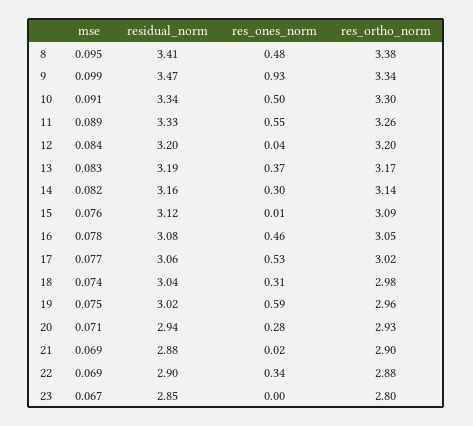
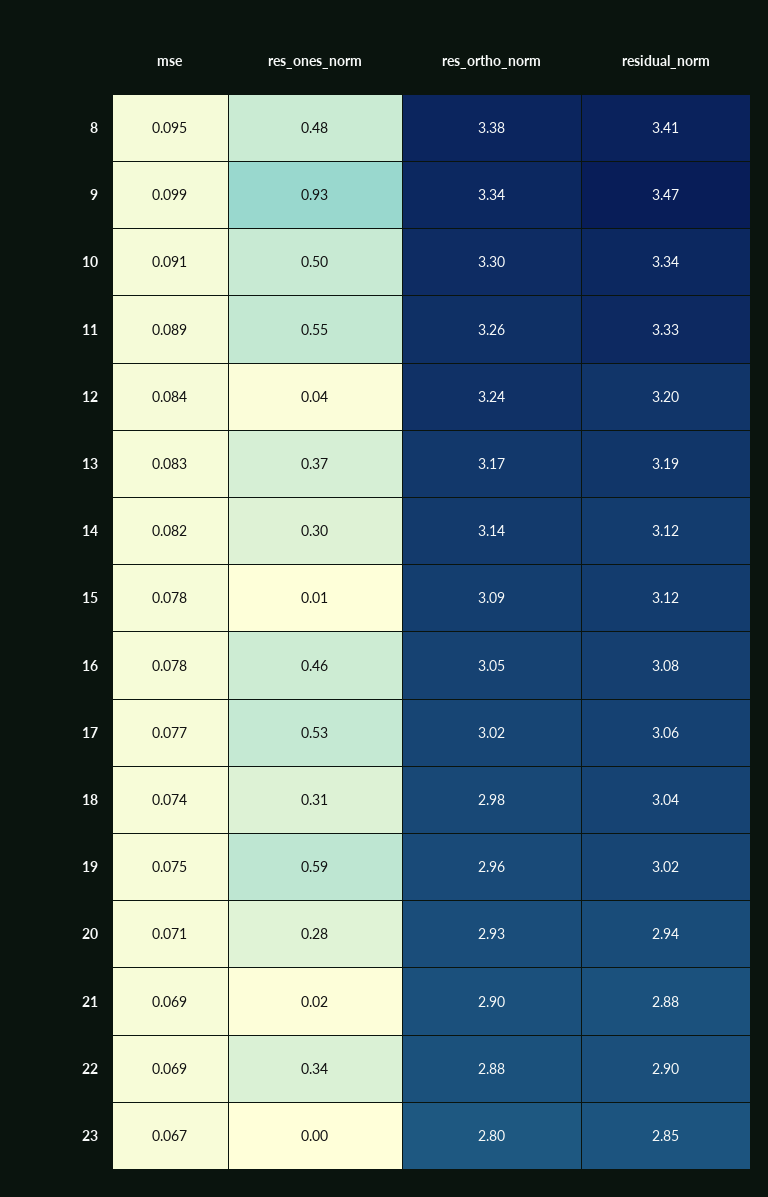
res_ortho_norm, 12: 3.2 -> 3.24
residual_norm, 14: 3.16 -> 3.12
mse, 15: 0.076 -> 0.078

